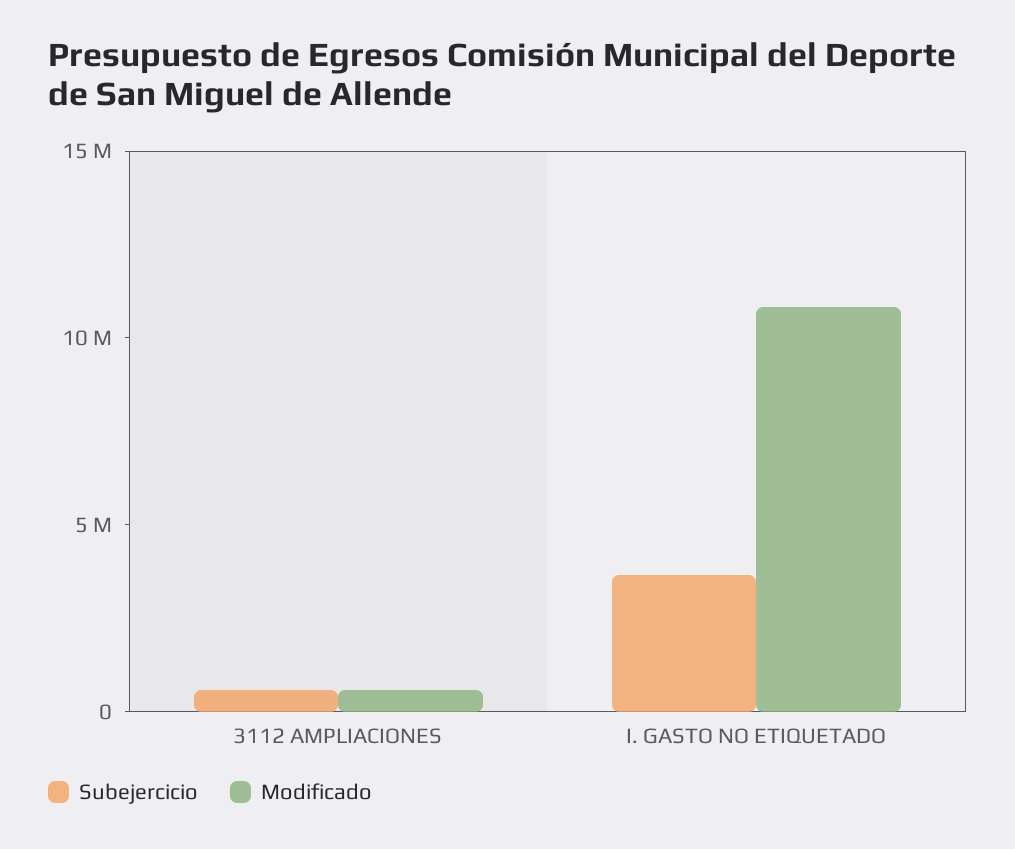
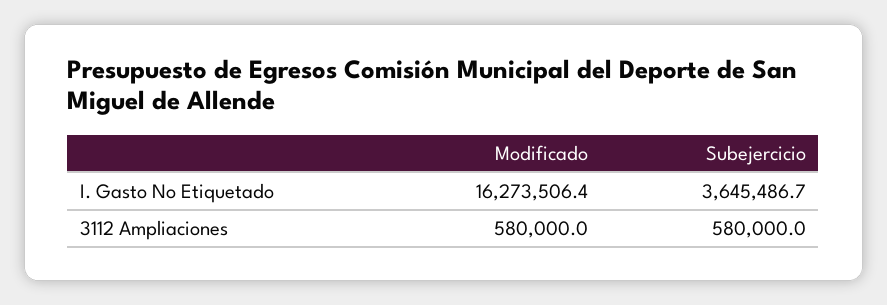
Modificado, I. GASTO NO ETIQUETADO: 11000000 -> 16273506.4

